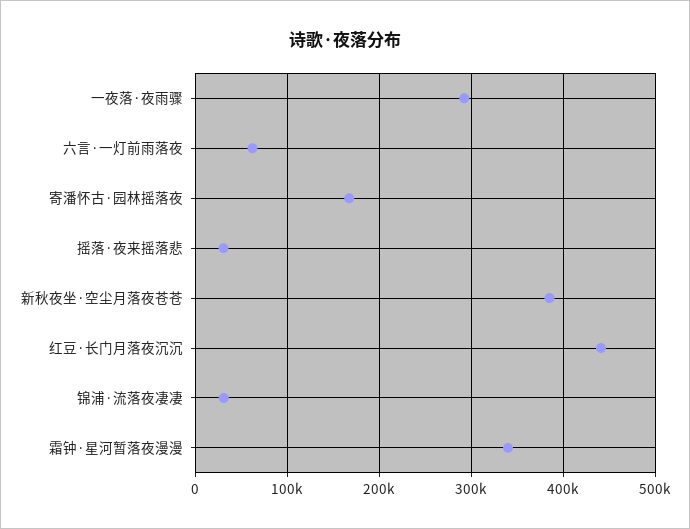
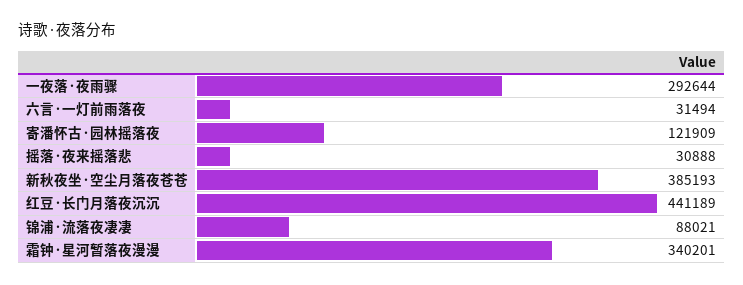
六言·一灯前雨落夜: 60000 -> 31494
寄潘怀古·园林摇落夜: 170000 -> 121909
锦浦·流落夜凄凄: 30000 -> 88021

